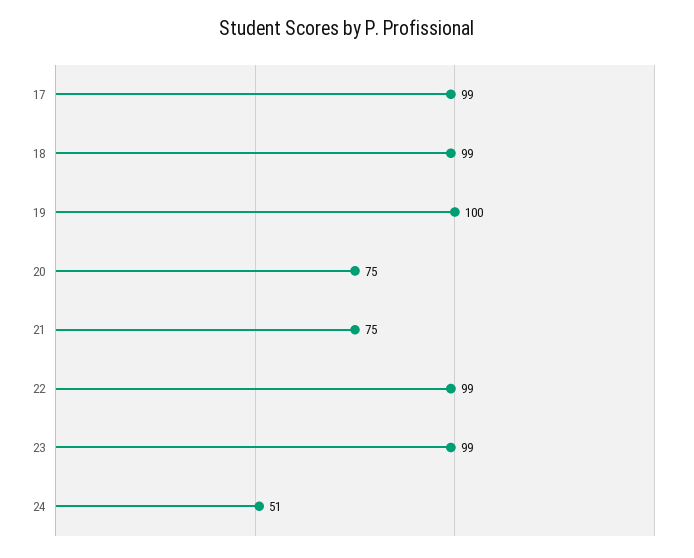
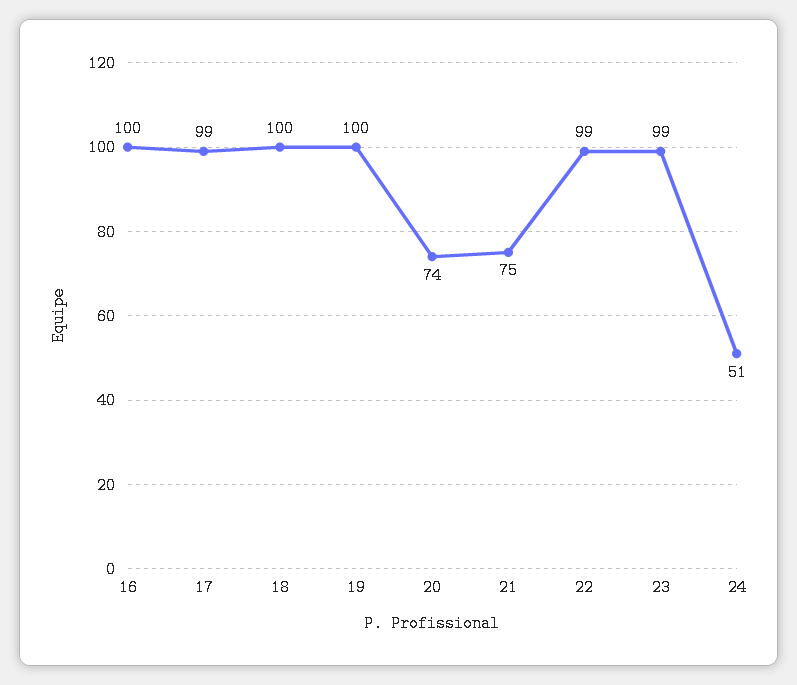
18: 99 -> 100
20: 75 -> 74
16: none -> 100

